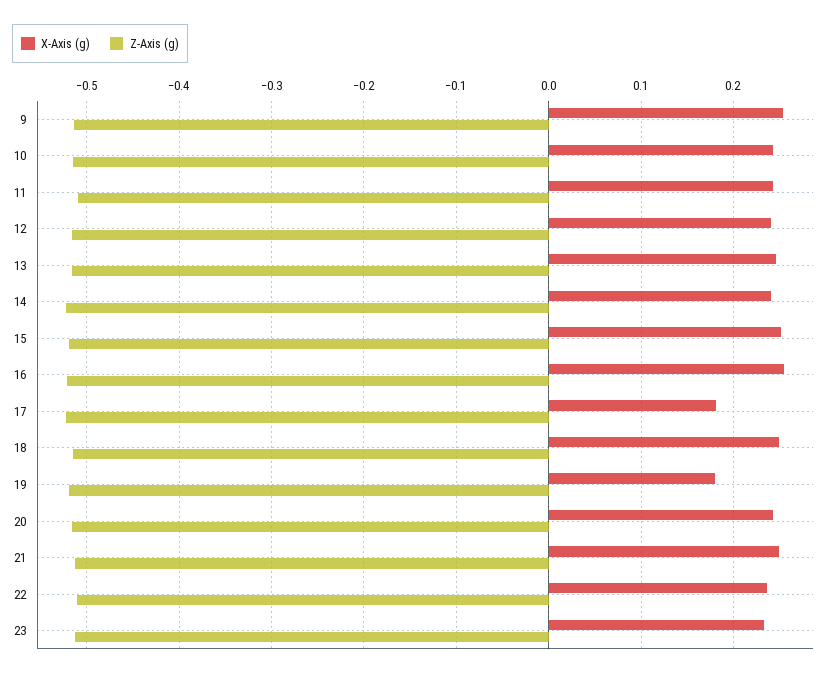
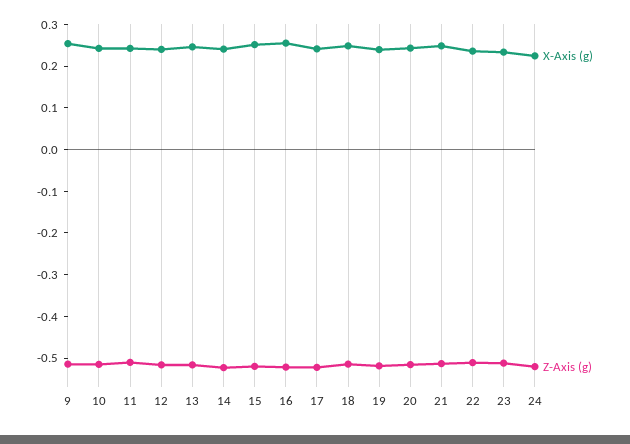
X-Axis (g), 17: 0.18 -> 0.24
X-Axis (g), 19: 0.18 -> 0.24
X-Axis (g), 24: none -> 0.22
Z-Axis (g), 24: none -> -0.52

